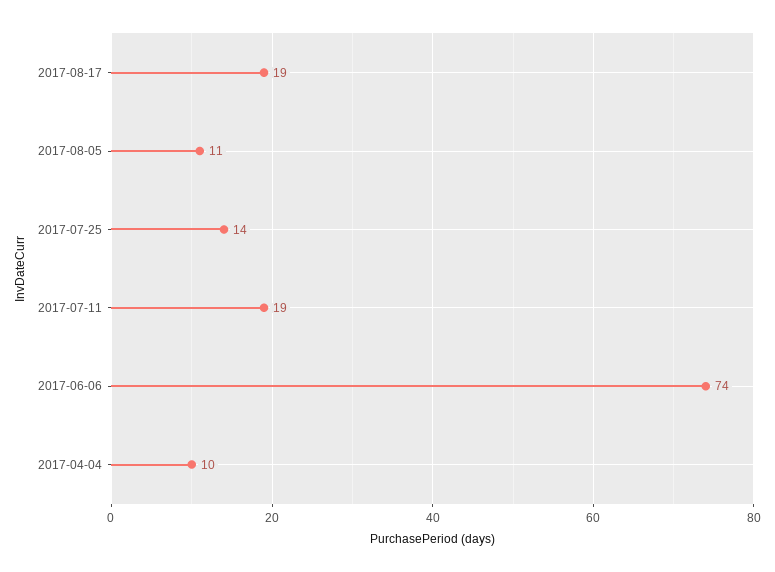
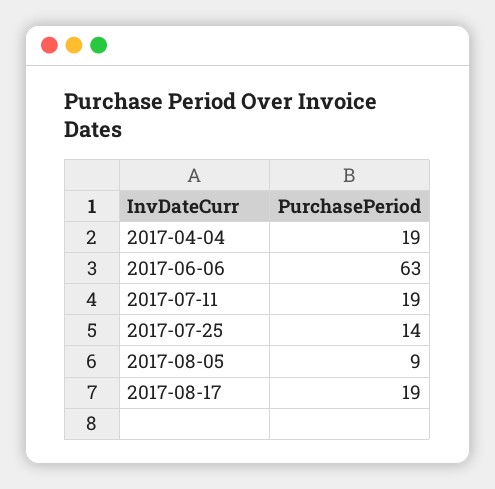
2017-08-05: 11 -> 9
2017-06-06: 74 -> 63
2017-04-04: 10 -> 19

